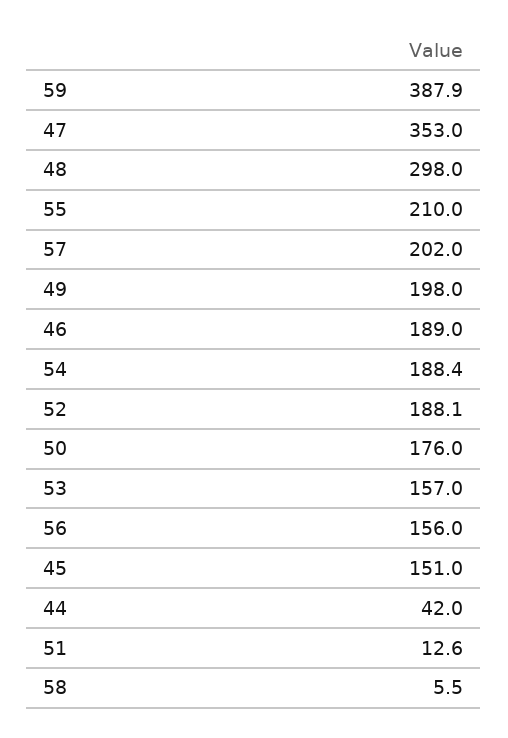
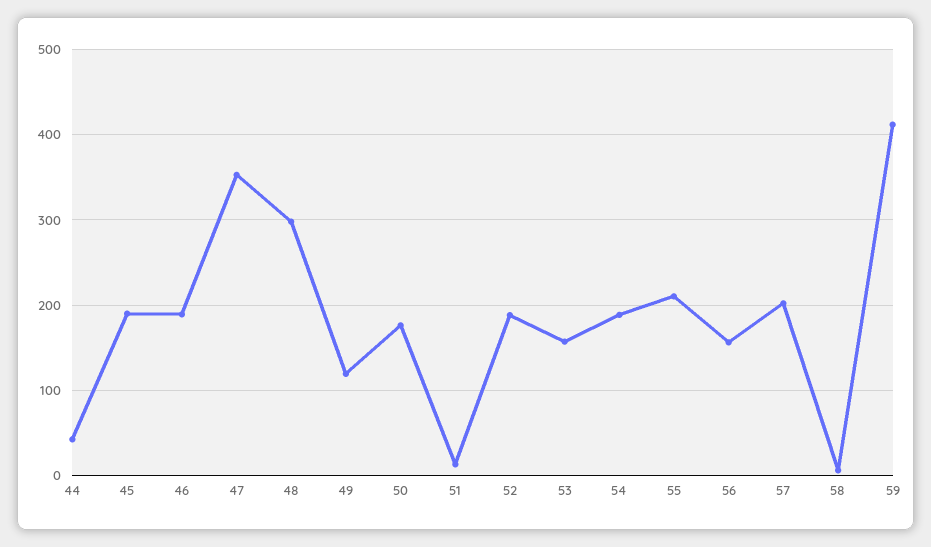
59: 387.9 -> 410
49: 198 -> 120
45: 151 -> 190

